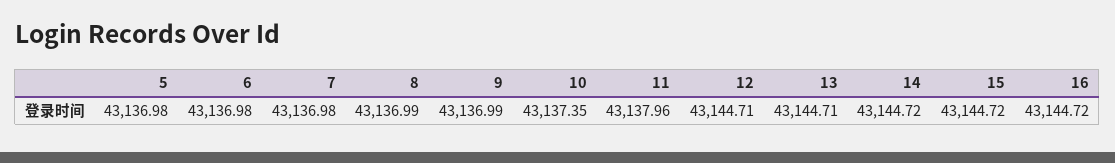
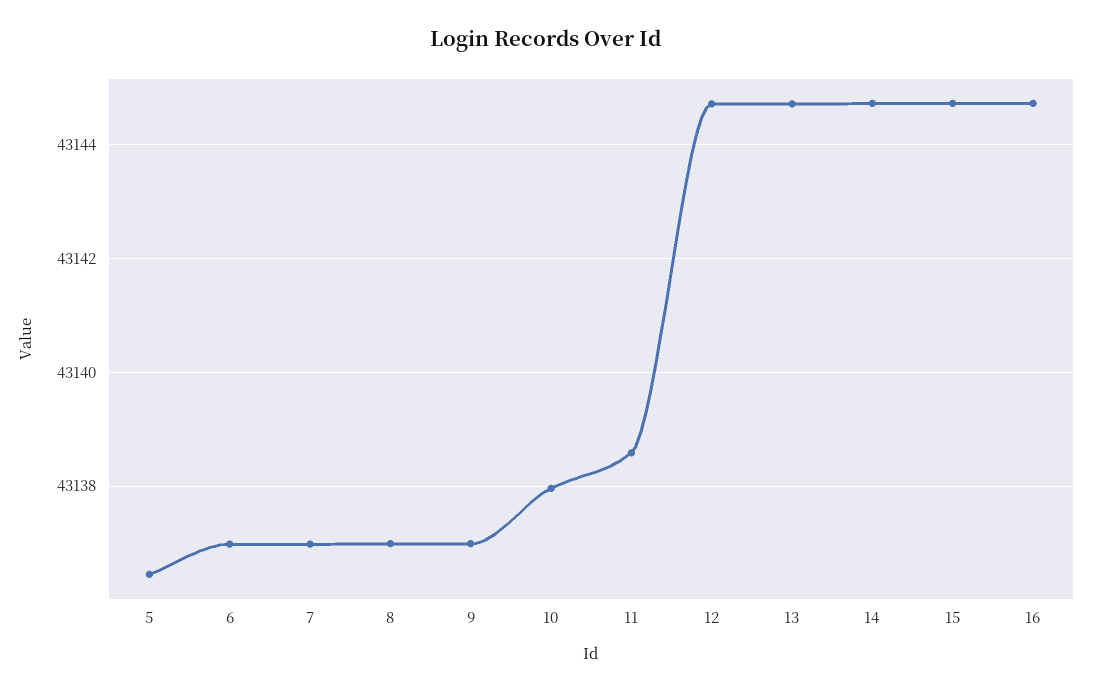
5: 43136.98 -> 43136.4
10: 43137.35 -> 43138
11: 43137.96 -> 43138.6

